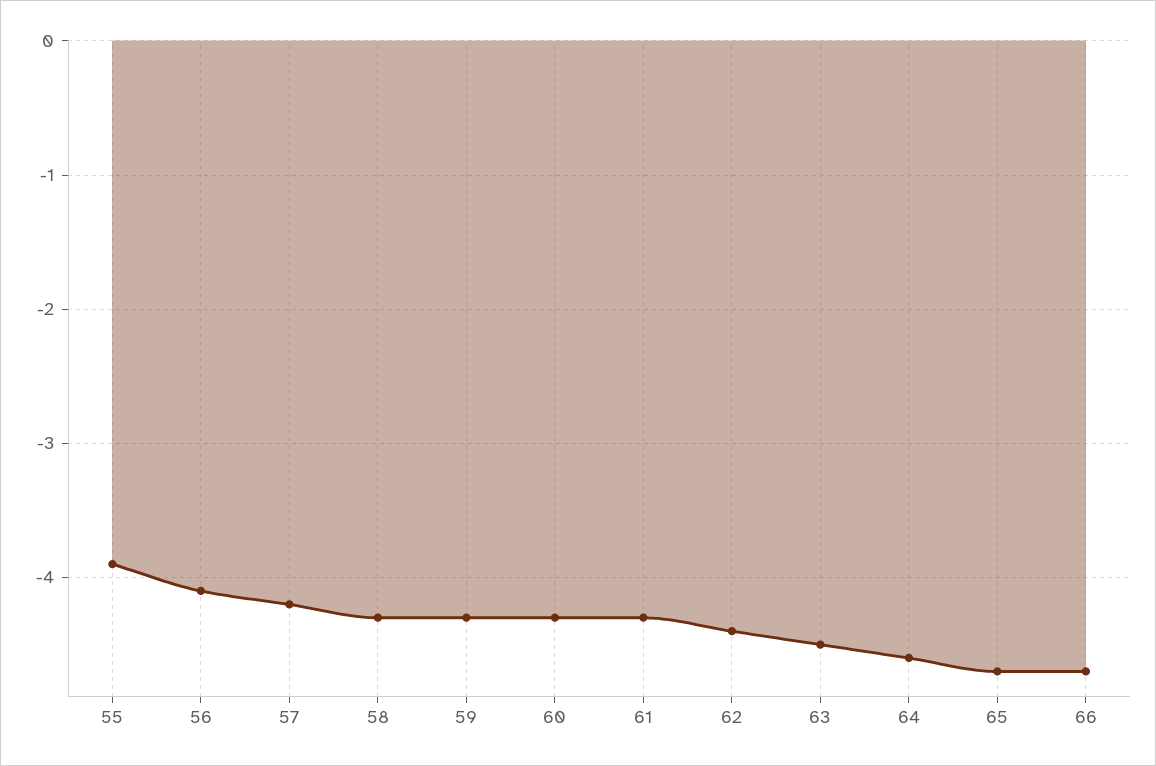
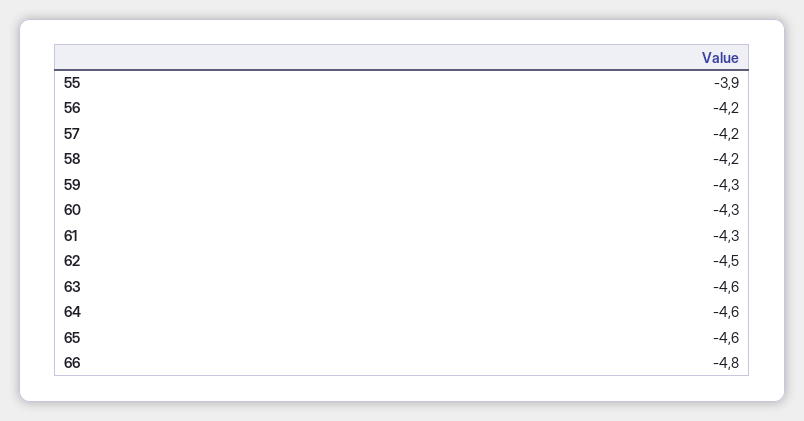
56: -4.1 -> -4.2
58: -4.3 -> -4.2
62: -4.4 -> -4.5
63: -4.5 -> -4.6
65: -4.7 -> -4.6
66: -4.7 -> -4.8

